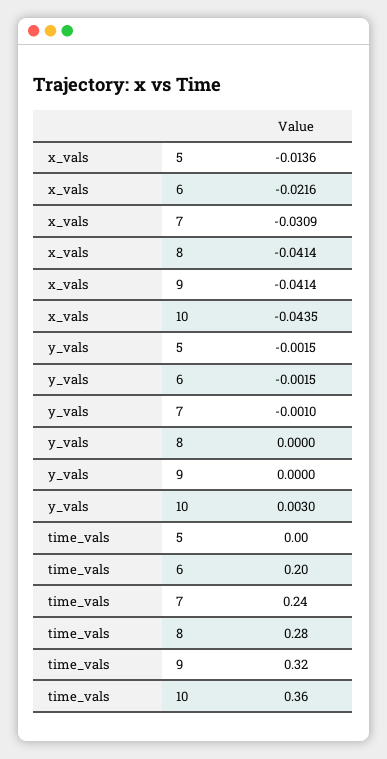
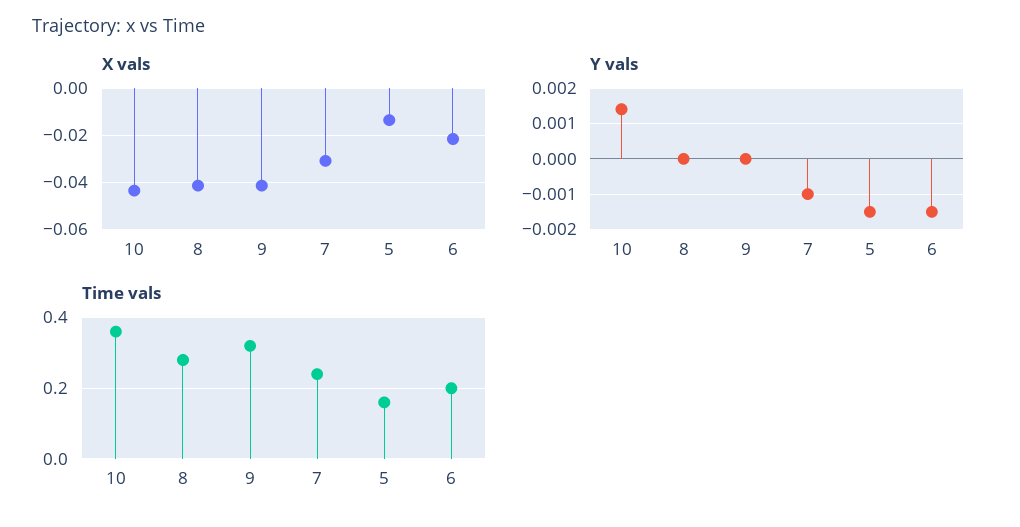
y_vals, 10: 0.003 -> 0.0015
time_vals, 5: 0 -> 0.15

